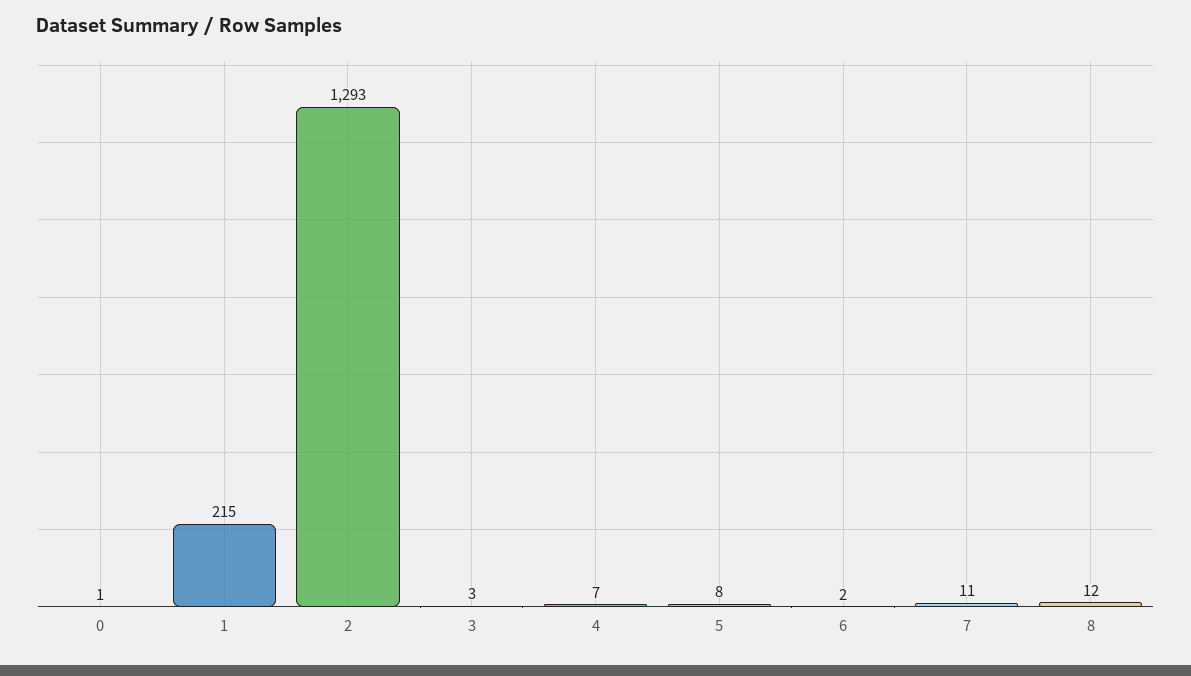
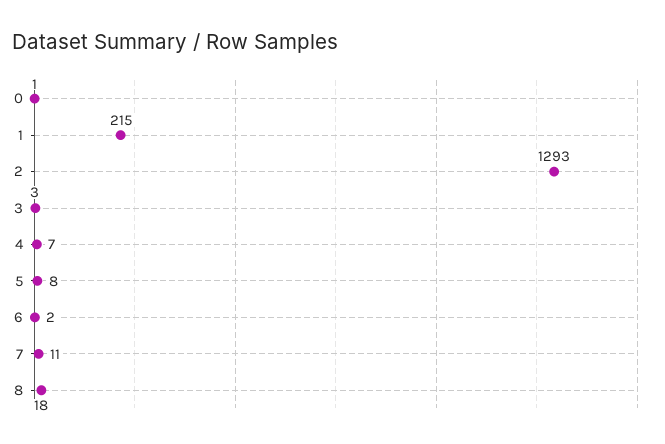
8: 12 -> 18

